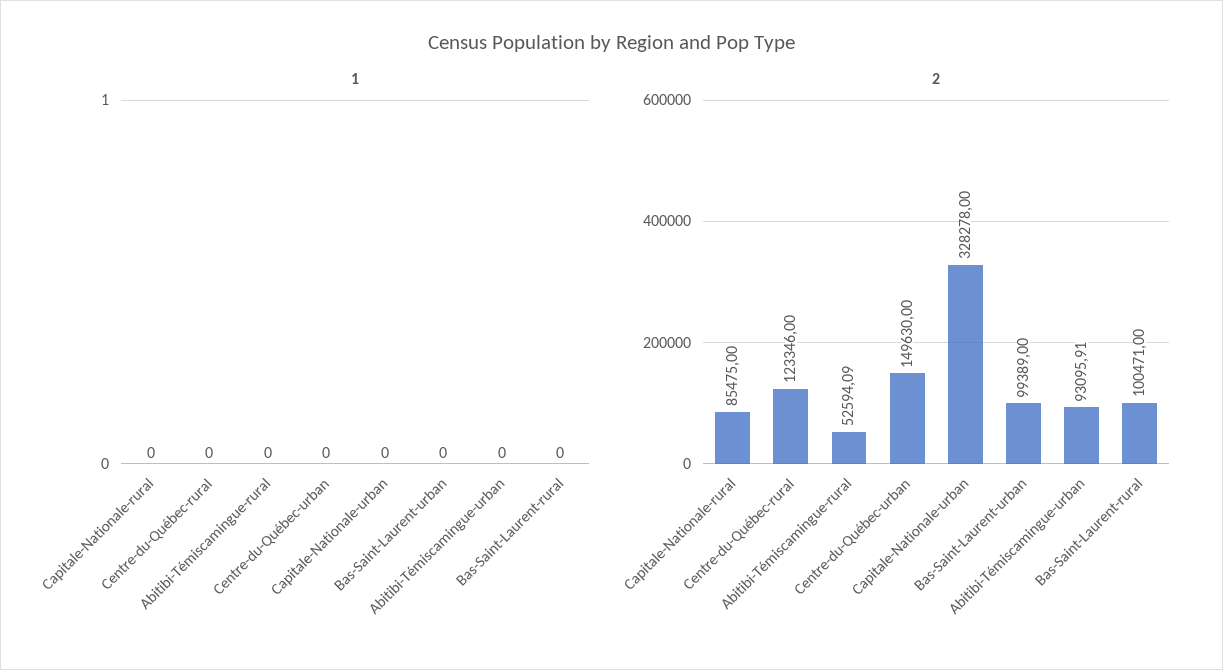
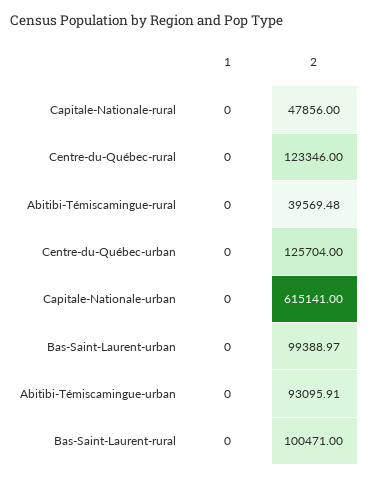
2, Capitale-Nationale-rural: 85475 -> 47856
2, Abitibi-Témiscamingue-rural: 52594.09 -> 39569.48
2, Centre-du-Québec-urban: 149630 -> 125704
2, Capitale-Nationale-urban: 328278 -> 615141
2, Bas-Saint-Laurent-urban: 99389 -> 99388.97

